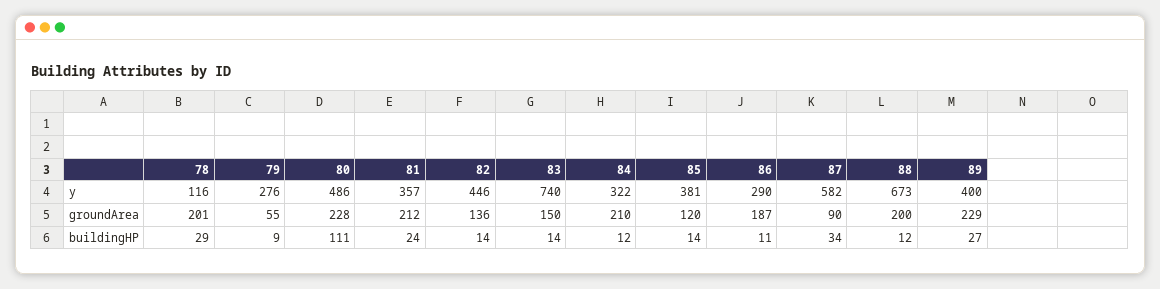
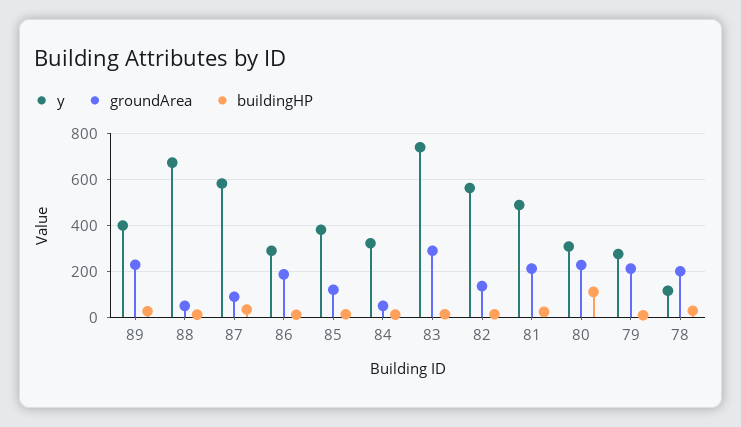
y, 80: 486 -> 300
y, 81: 357 -> 500
y, 82: 446 -> 550
groundArea, 79: 55 -> 200
groundArea, 83: 150 -> 300
groundArea, 84: 210 -> 50
groundArea, 88: 200 -> 50

